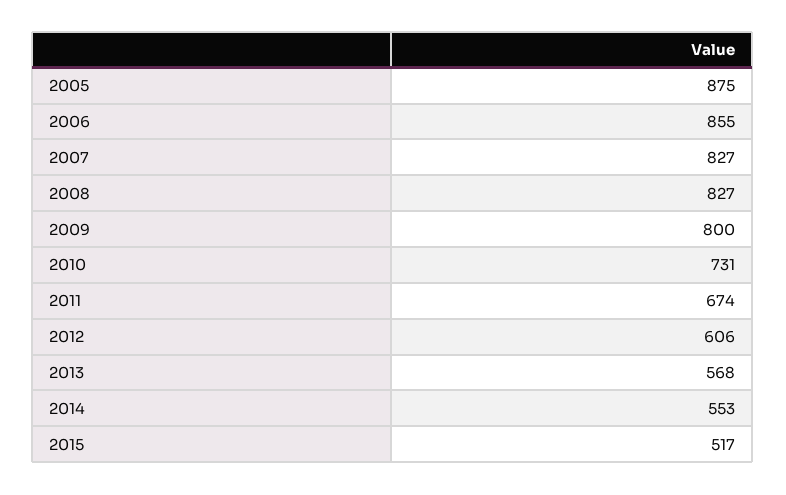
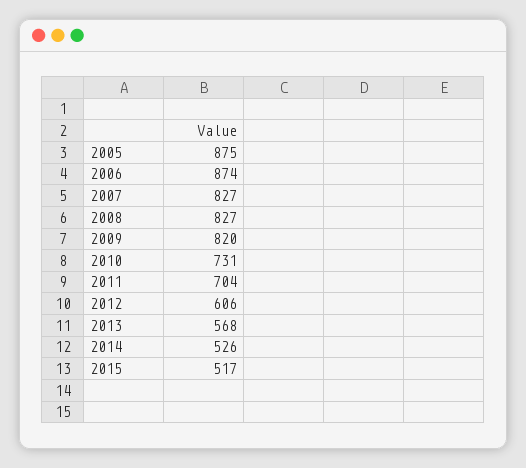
2006: 855 -> 874
2009: 800 -> 820
2011: 674 -> 704
2014: 553 -> 526

